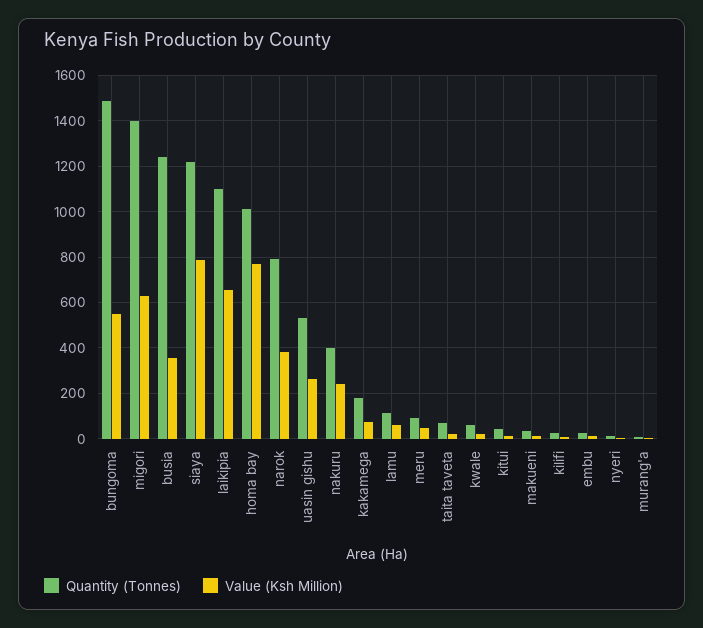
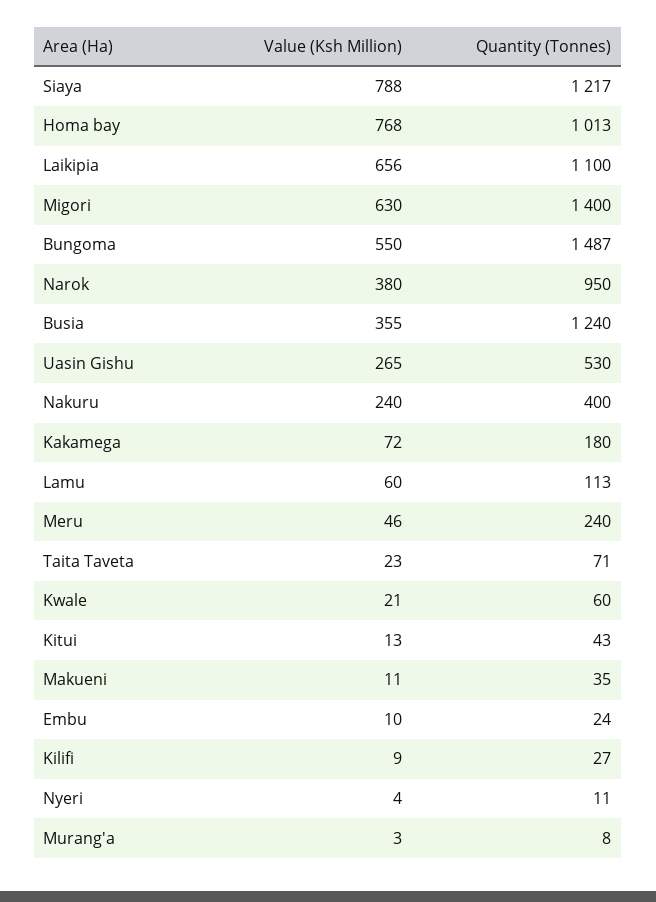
Quantity (Tonnes), narok: 800 -> 950
Quantity (Tonnes), meru: 100 -> 240

